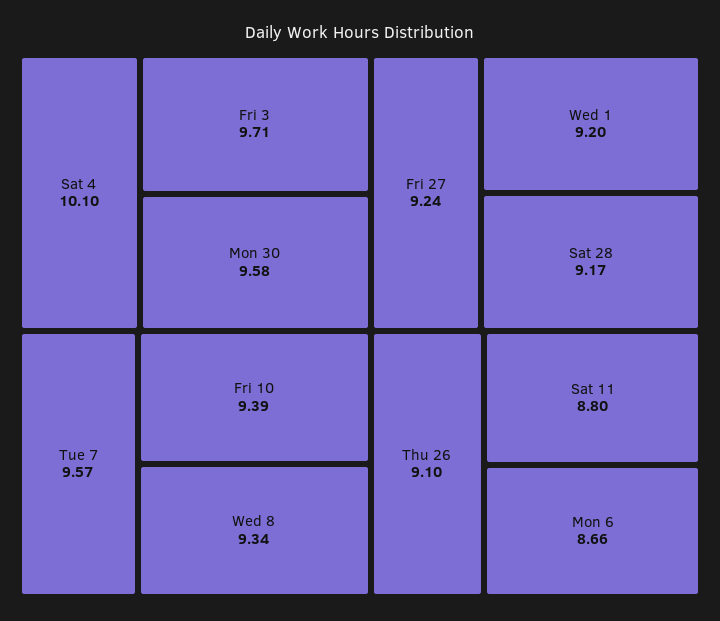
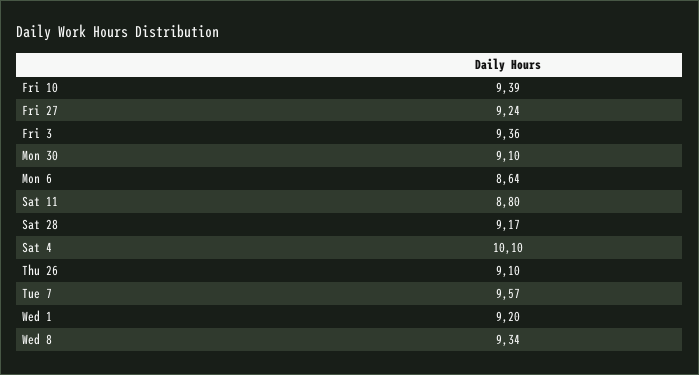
Fri 3: 9.71 -> 9.36
Mon 30: 9.58 -> 9.1
Mon 6: 8.66 -> 8.64

